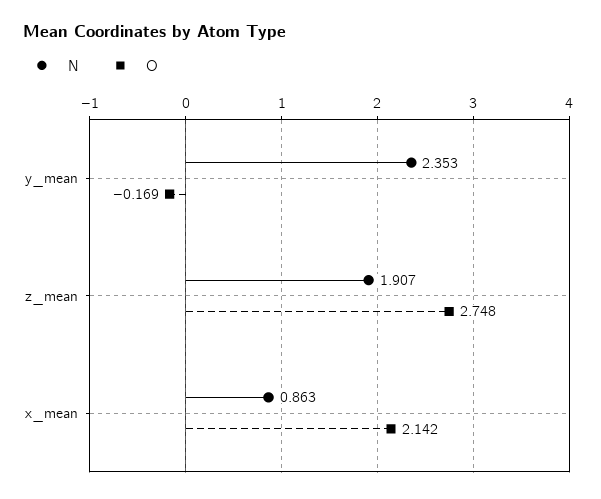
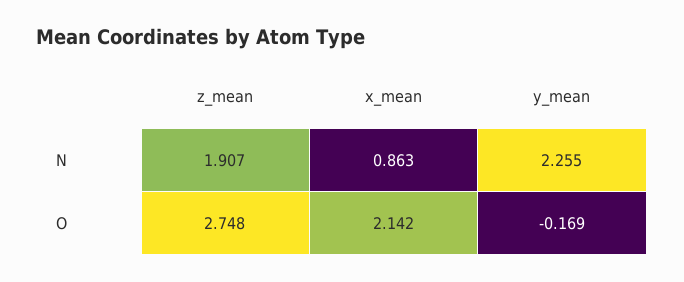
N, y_mean: 2.353 -> 2.255

